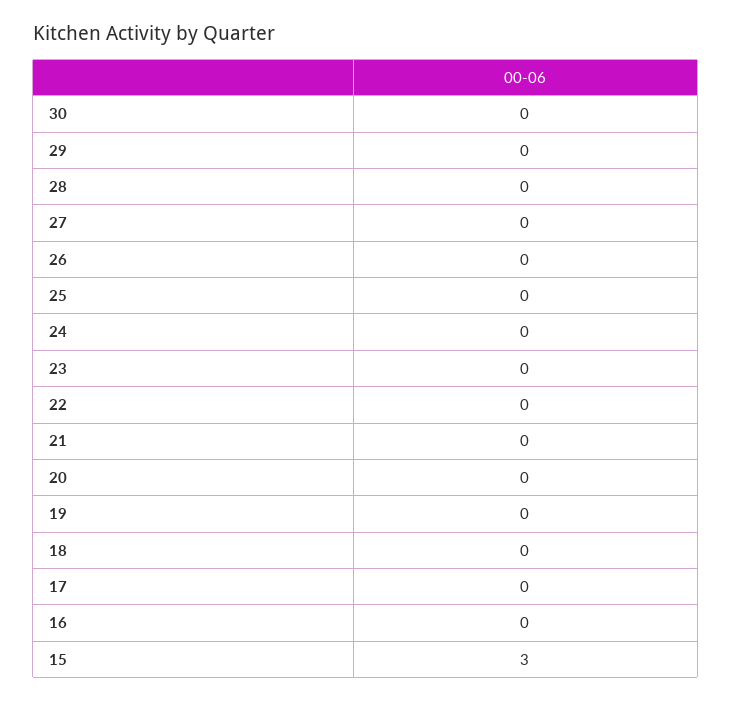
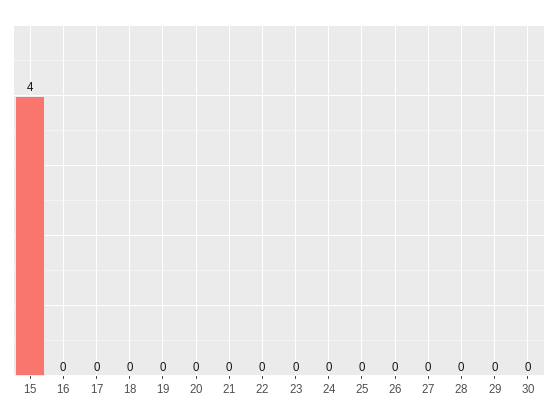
15: 3 -> 4

